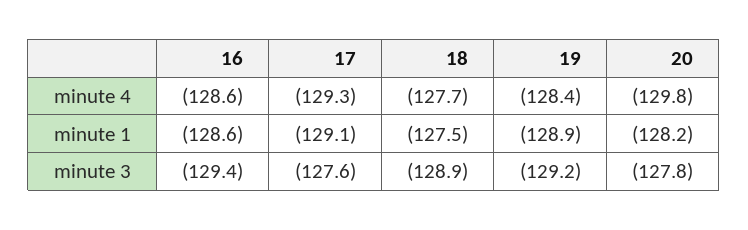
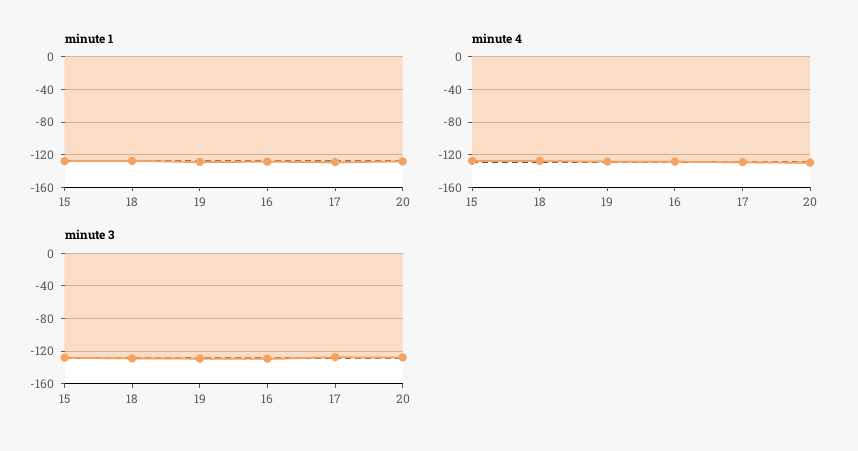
minute 1, 15: none -> -130
minute 4, 15: none -> -130
minute 3, 15: none -> -130

